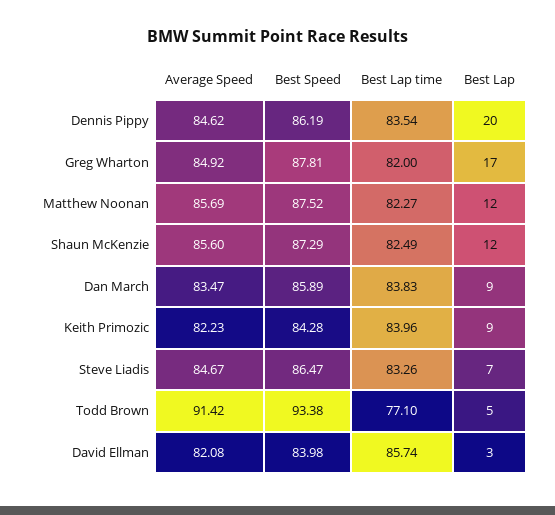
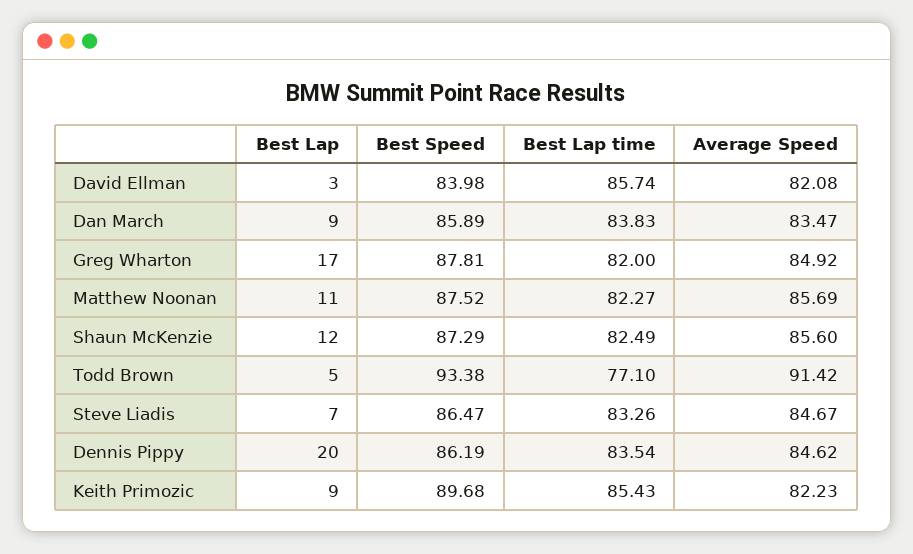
Best Lap, Matthew Noonan: 12 -> 11
Best Speed, Keith Primozic: 84.28 -> 89.68
Best Lap time, Keith Primozic: 83.96 -> 85.43

